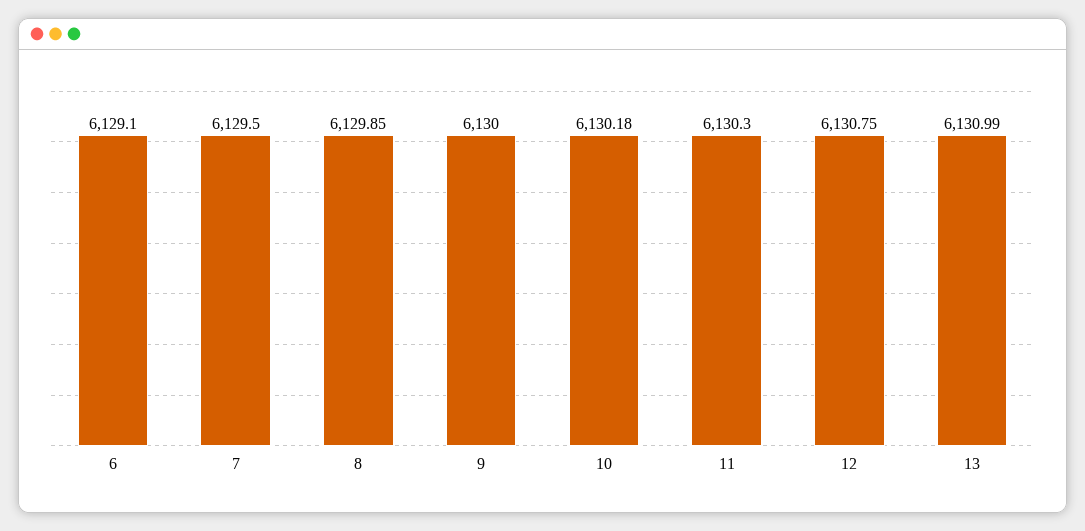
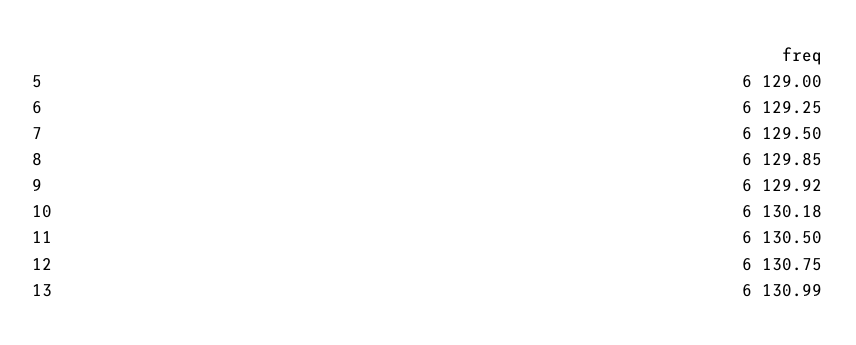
6: 6129.1 -> 6129.25
9: 6130 -> 6129.92
11: 6130.3 -> 6130.5
5: none -> 6129

